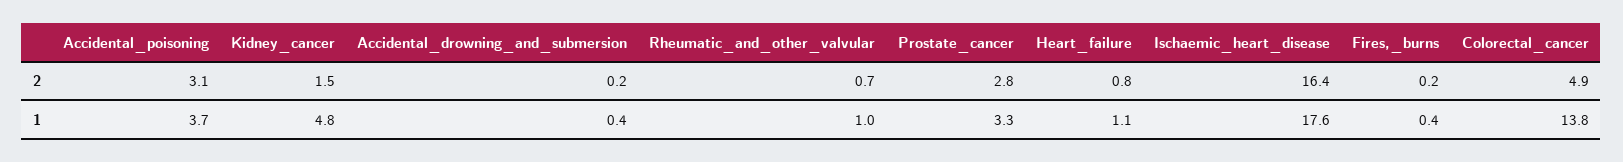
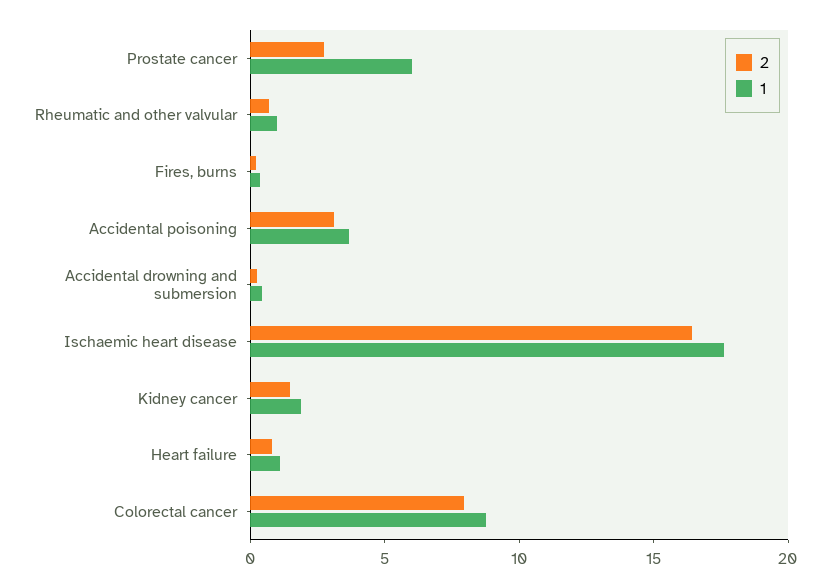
2, Colorectal_cancer: 4.9 -> 8
1, Kidney_cancer: 4.8 -> 2
1, Prostate_cancer: 3.3 -> 6
1, Colorectal_cancer: 13.8 -> 9

